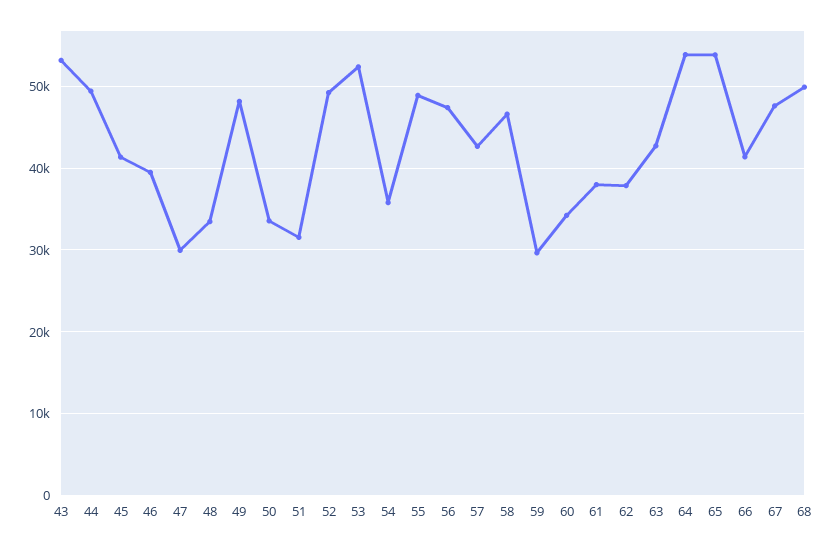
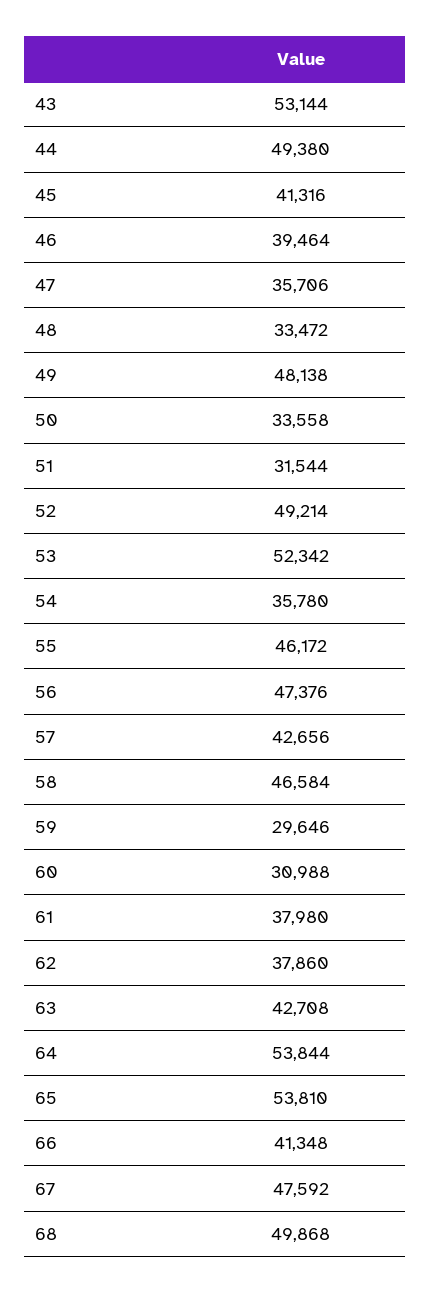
47: 30000 -> 35706
55: 49000 -> 46172
60: 34000 -> 30988

